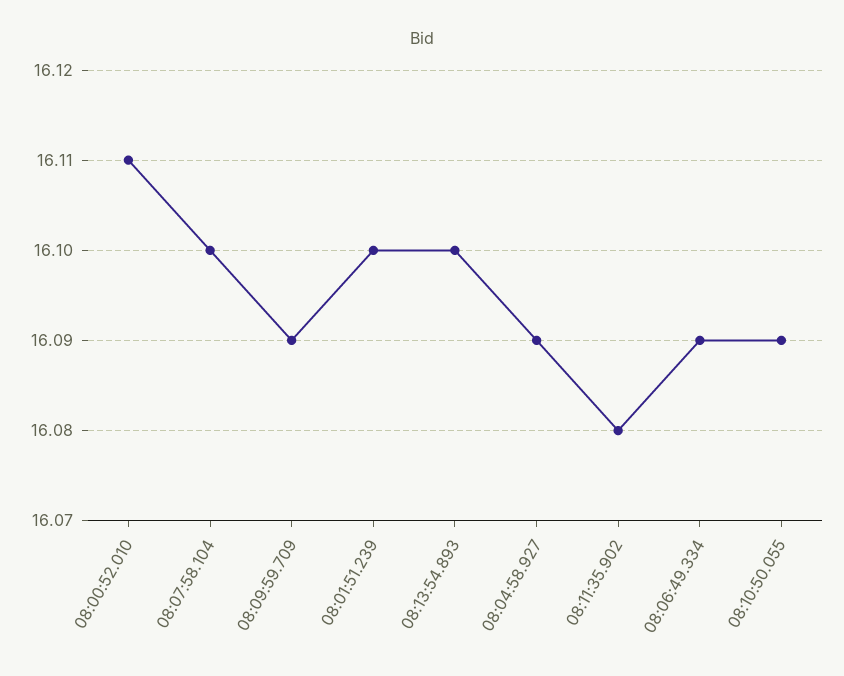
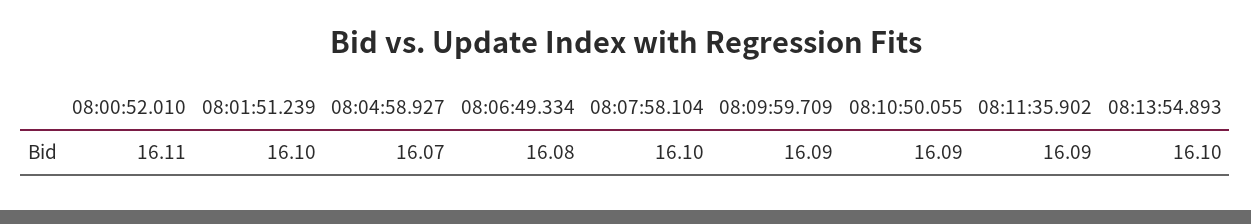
08:04:58.927: 16.09 -> 16.07
08:11:35.902: 16.08 -> 16.09
08:06:49.334: 16.09 -> 16.08

